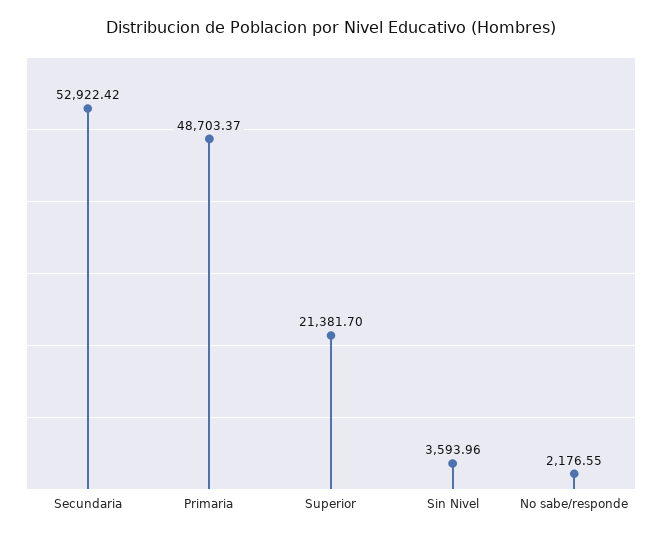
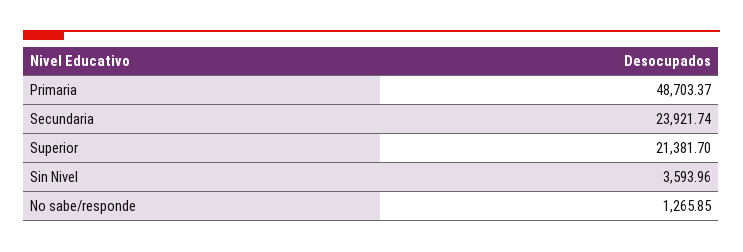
Secundaria: 52922.42 -> 23921.74
No sabe/responde: 2176.55 -> 1265.85

